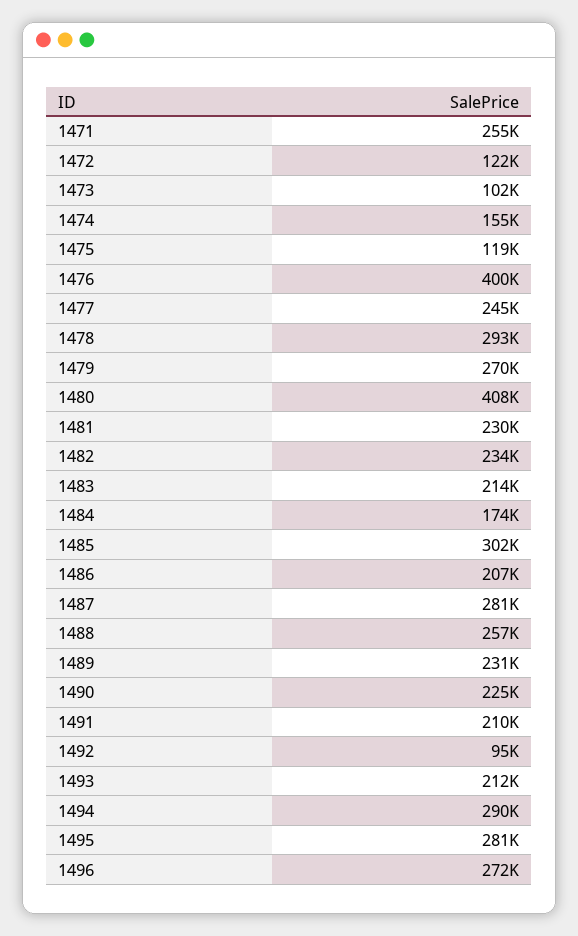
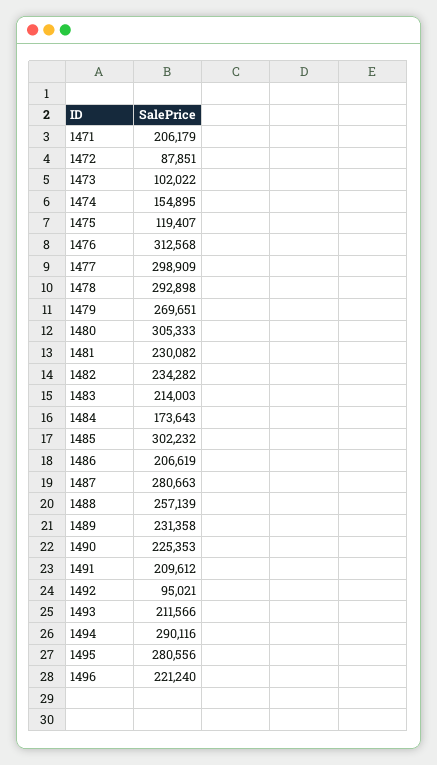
1471: 255000 -> 206179
1472: 122000 -> 87851
1476: 400000 -> 312568
1477: 245000 -> 298909
1480: 408000 -> 305333
1496: 272000 -> 221240

